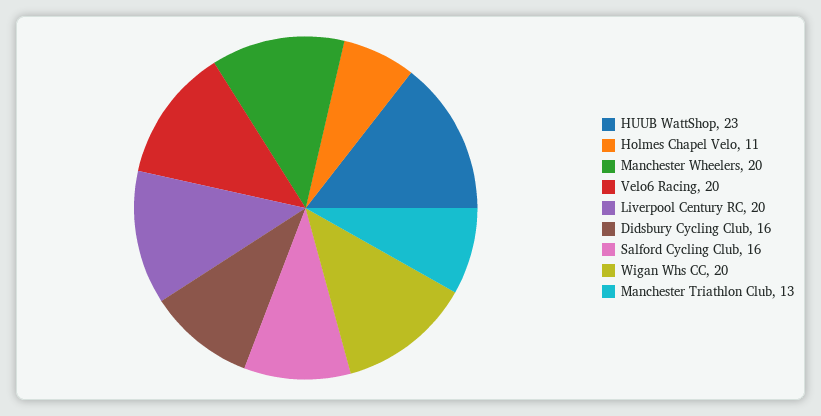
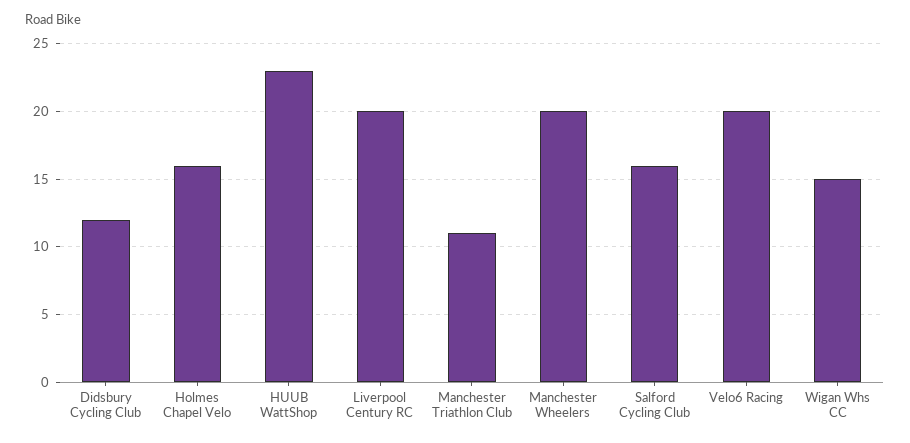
Holmes Chapel Velo: 11 -> 16
Didsbury Cycling Club: 16 -> 12
Wigan Whs CC: 20 -> 15
Manchester Triathlon Club: 13 -> 11

